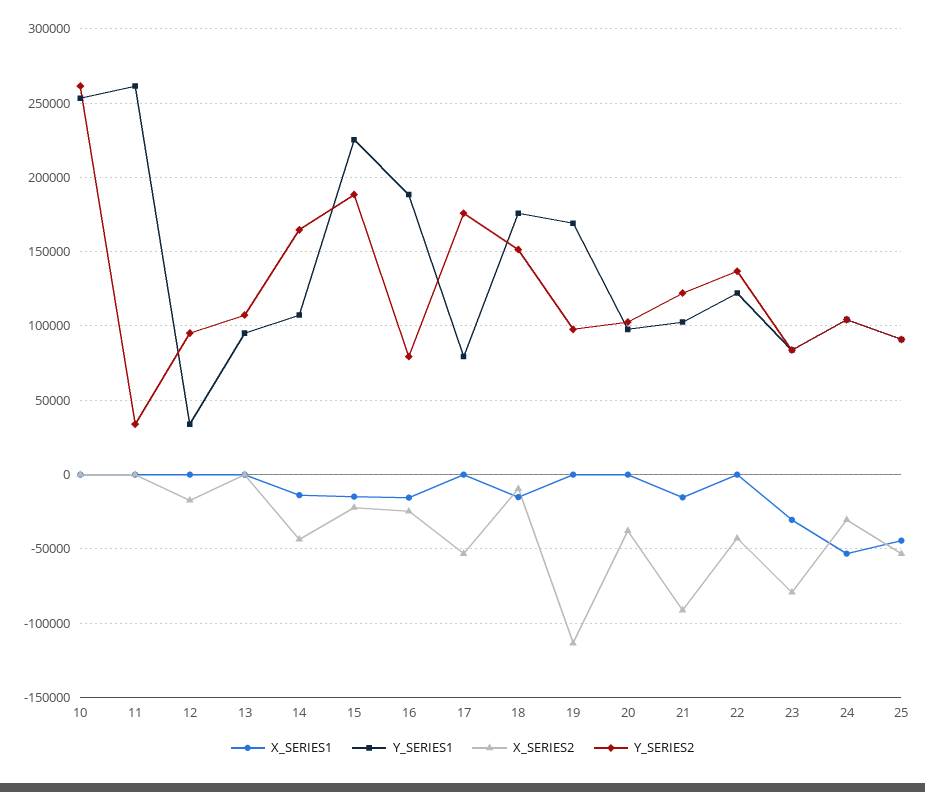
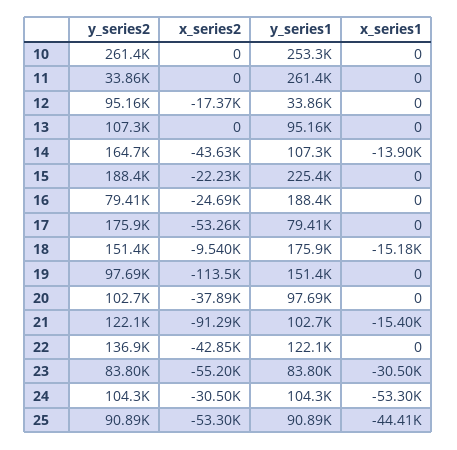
X_SERIES1, 15: -15000 -> 0
X_SERIES1, 16: -15000 -> 0
Y_SERIES1, 19: 170000 -> 151400
X_SERIES2, 23: -80000 -> -55200

